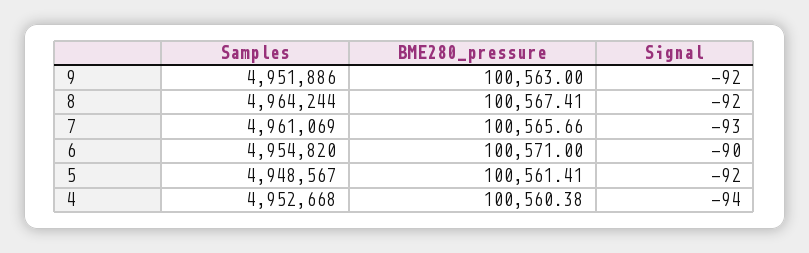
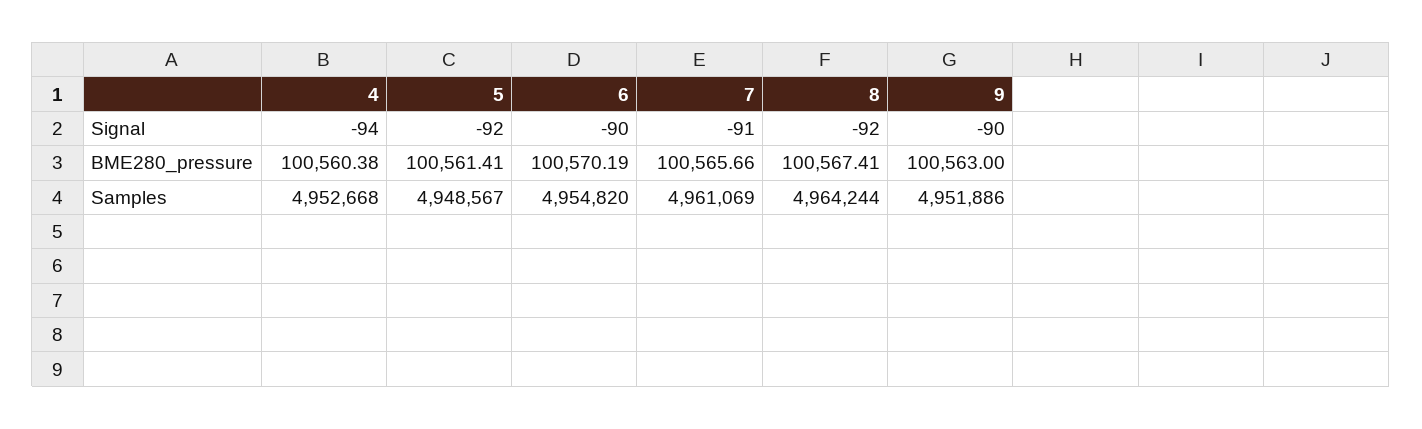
Signal, 9: -92 -> -90
Signal, 7: -93 -> -91
BME280_pressure, 6: 100571 -> 100570.19

